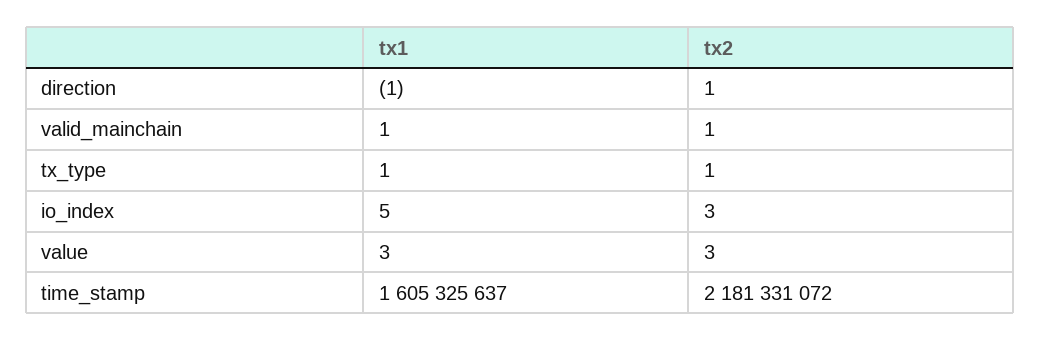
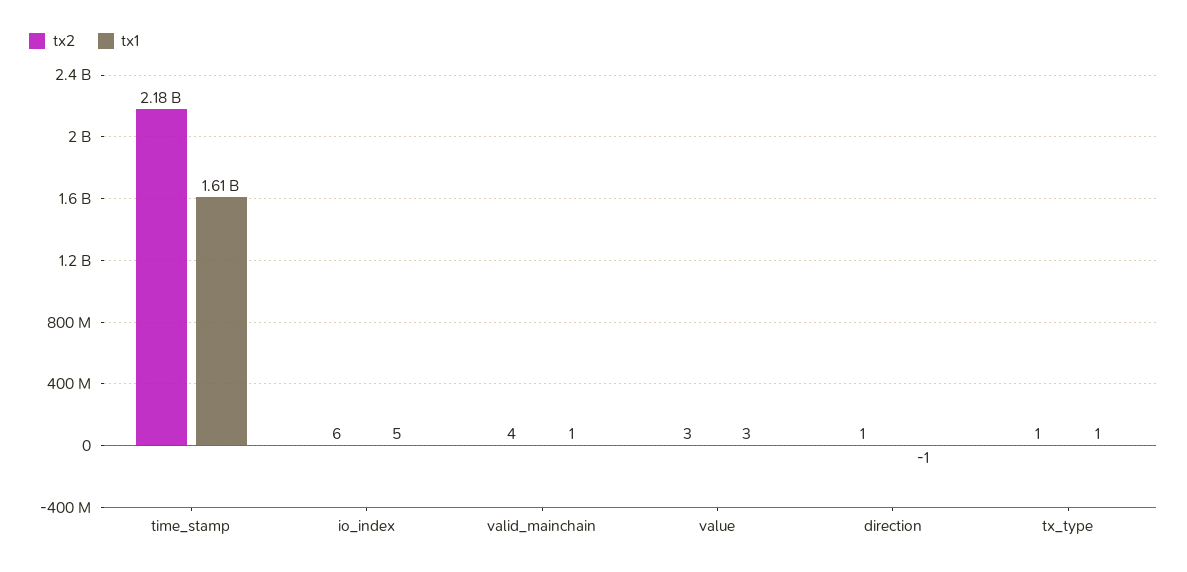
tx2, valid_mainchain: 1 -> 4
tx2, io_index: 3 -> 6

